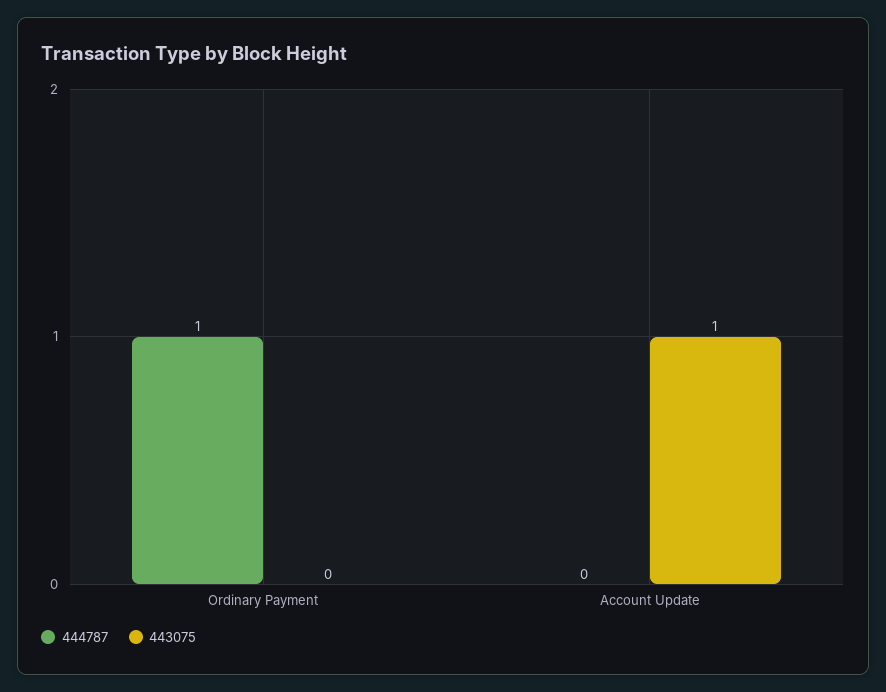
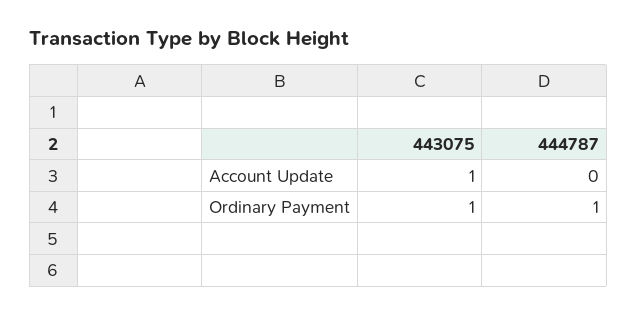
443075, Ordinary Payment: 0 -> 1

